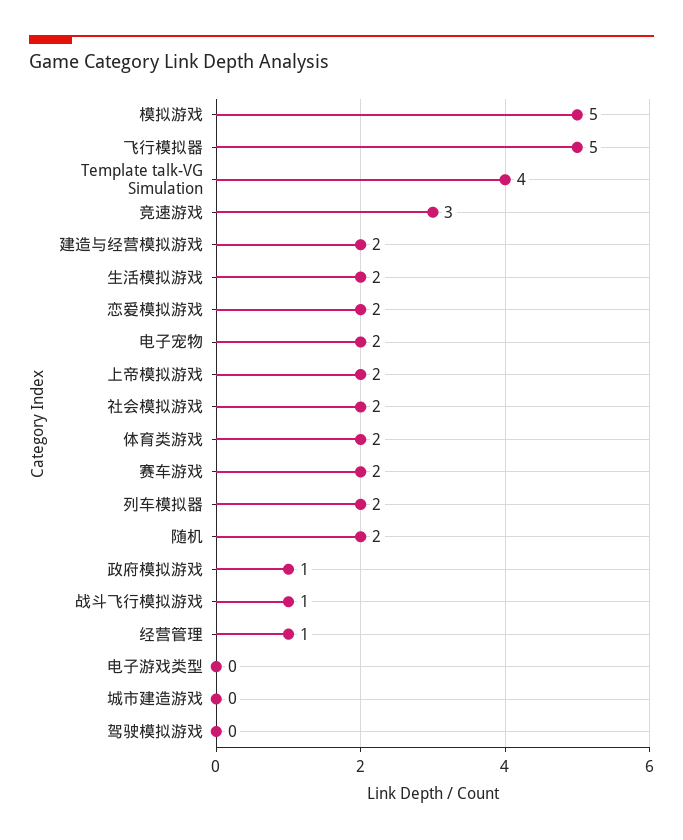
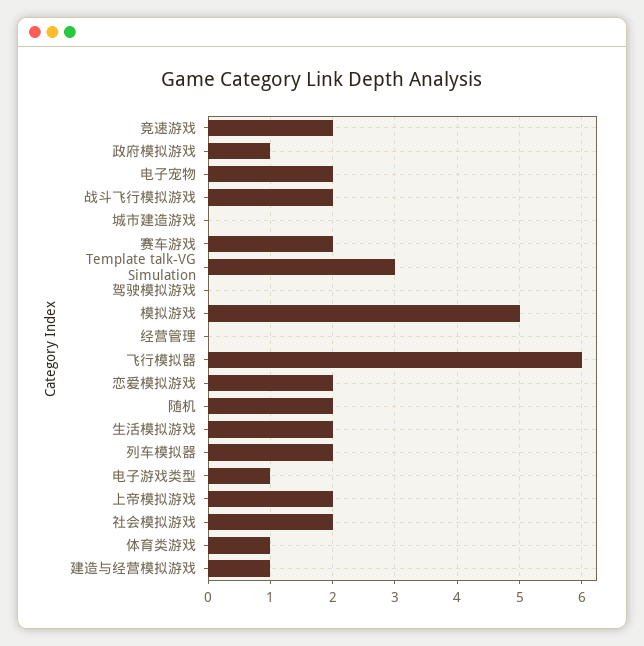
飞行模拟器: 5 -> 6
Template talk-VG Simulation: 4 -> 3
竞速游戏: 3 -> 2
建造与经营模拟游戏: 2 -> 1
体育类游戏: 2 -> 1
战斗飞行模拟游戏: 1 -> 2
经营管理: 1 -> 0
电子游戏类型: 0 -> 1

